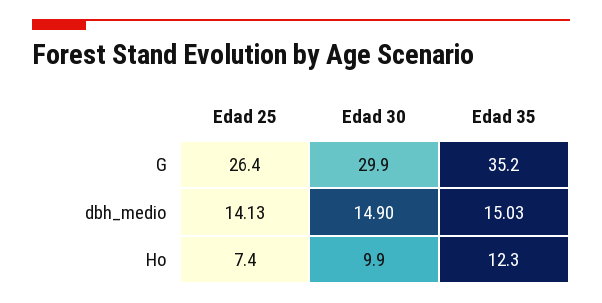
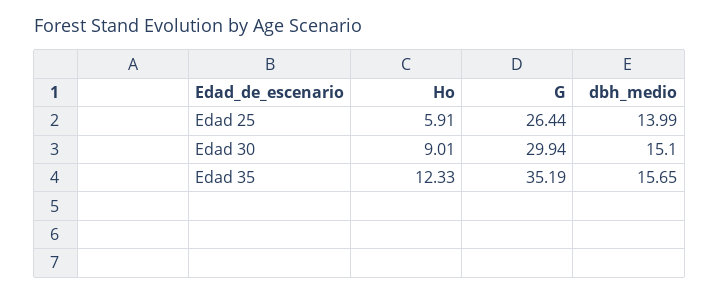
Edad 25, dbh_medio: 14.13 -> 13.99
Edad 30, dbh_medio: 14.9 -> 15.1
Edad 35, dbh_medio: 15.03 -> 15.65
Edad 25, Ho: 7.4 -> 5.91
Edad 30, Ho: 9.9 -> 9.01

